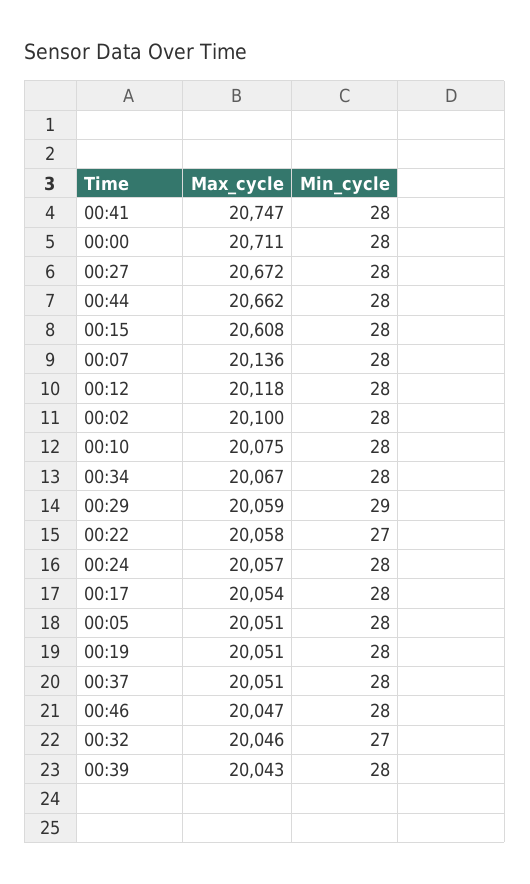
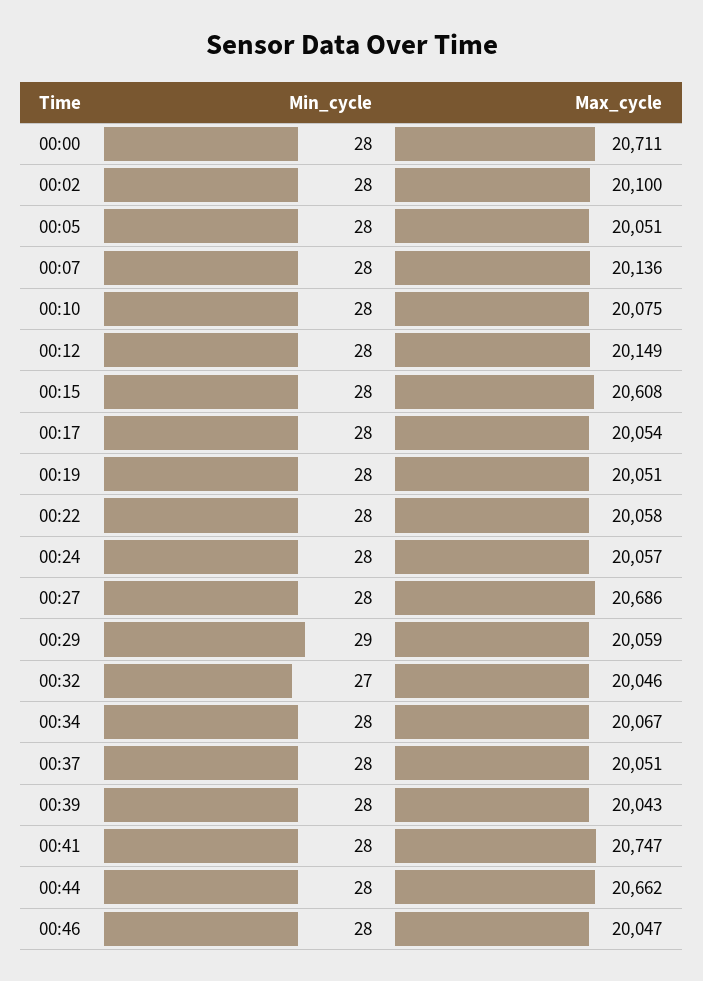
Max_cycle, 00:27: 20672 -> 20686
Max_cycle, 00:12: 20118 -> 20149
Min_cycle, 00:22: 27 -> 28

